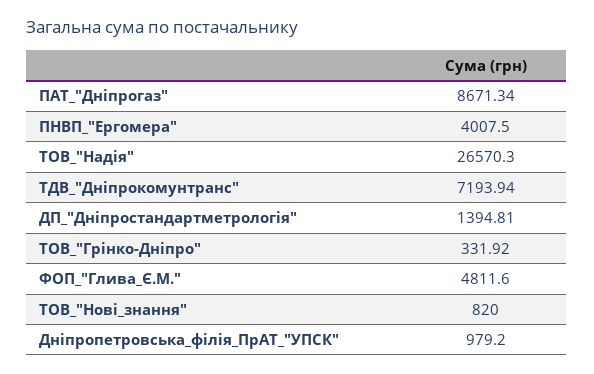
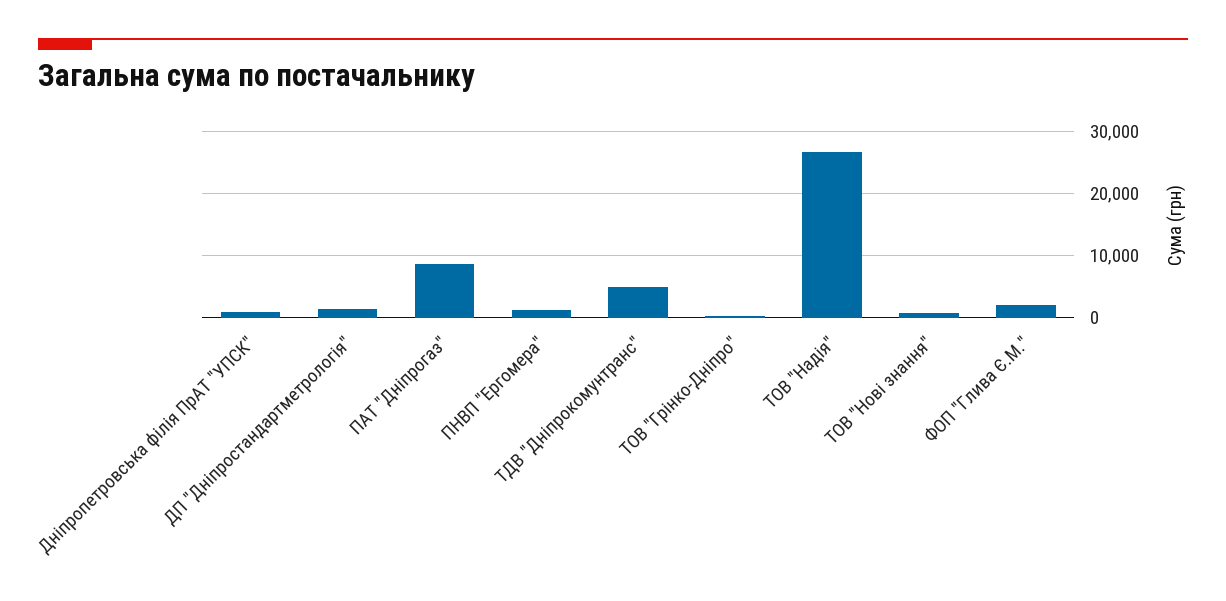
ПНВП_"Ергомера": 4007.5 -> 1000
ТДВ_"Дніпрокомунтранс": 7193.94 -> 5000
ФОП_"Глива_Є.М.": 4811.6 -> 2000

